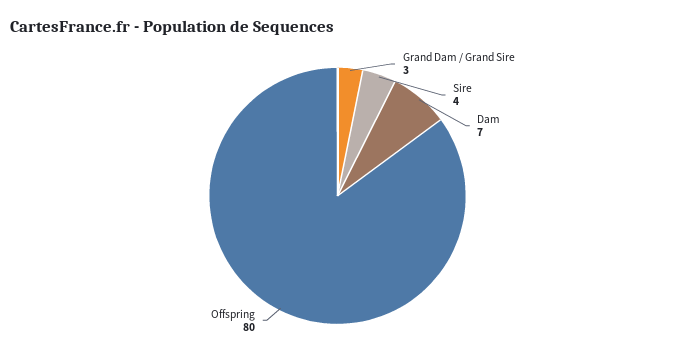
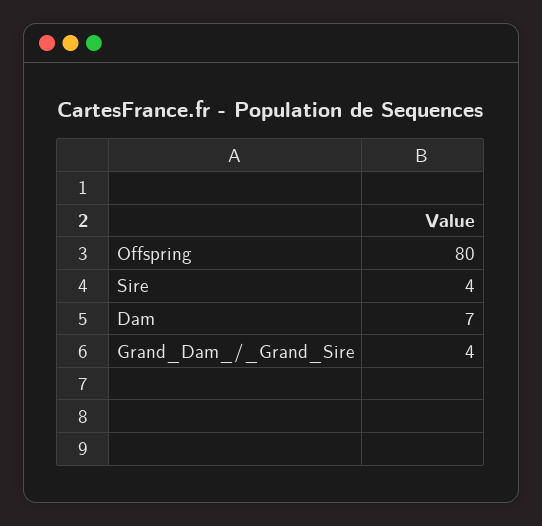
Grand Dam / Grand Sire: 3 -> 4

